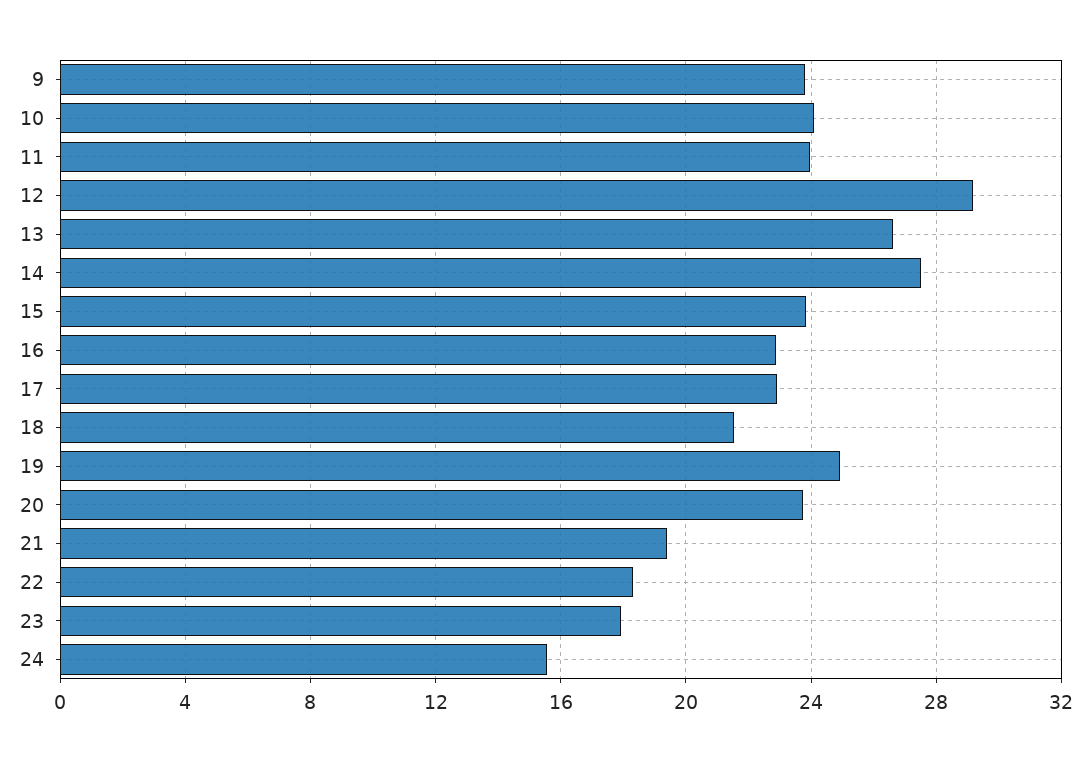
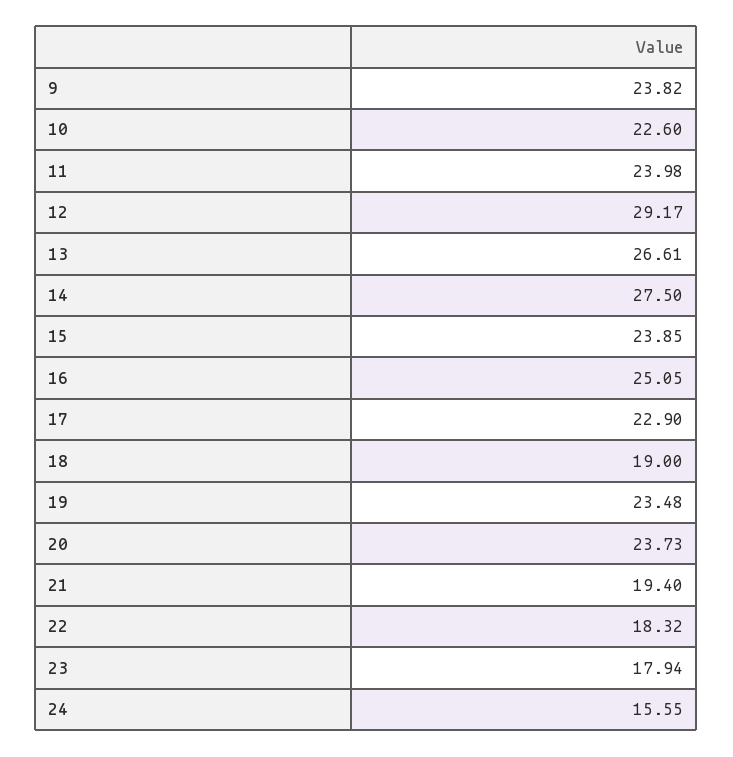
10: 24 -> 22.6
16: 23 -> 25.05
18: 21.5 -> 19
19: 25 -> 23.48

